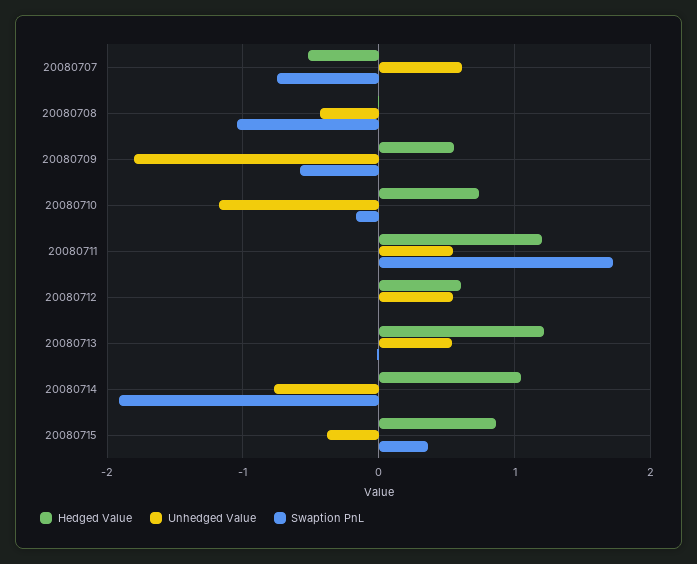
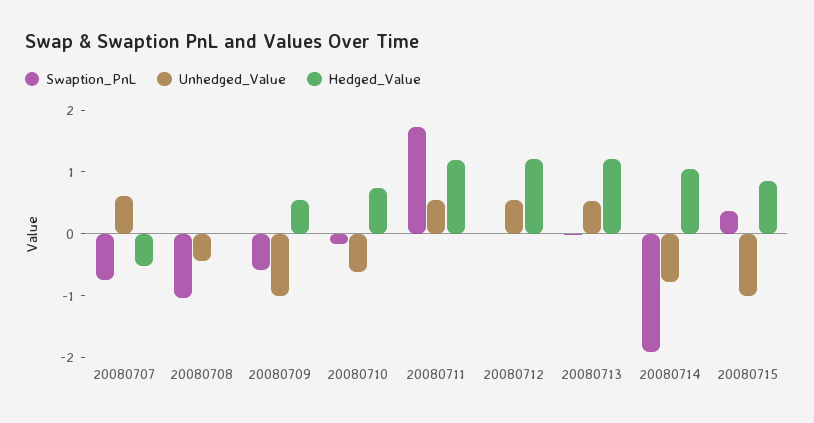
Unhedged Value, 20080709: -1.8 -> -1
Unhedged Value, 20080710: -1.2 -> -0.6
Hedged Value, 20080712: 0.6 -> 1.2
Unhedged Value, 20080715: -0.4 -> -1

